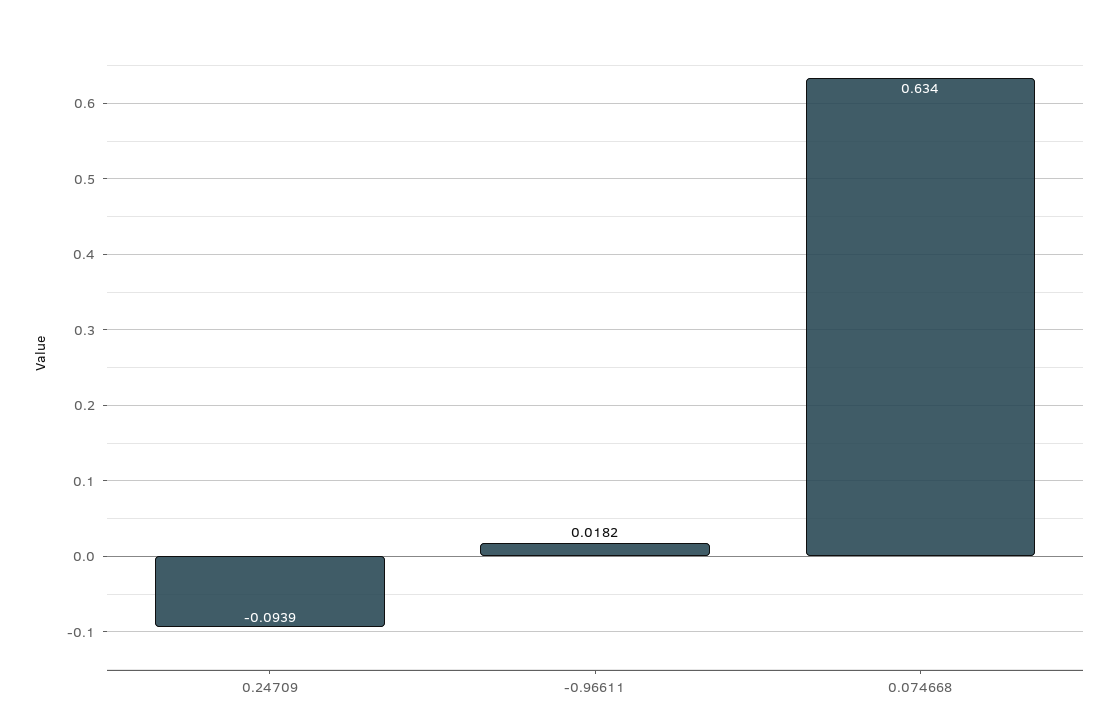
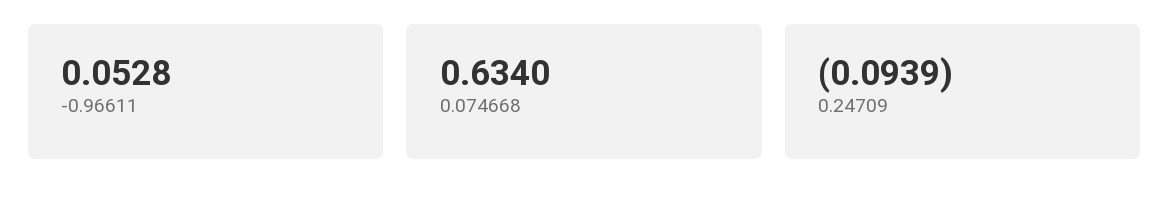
-0.96611: 0.0182 -> 0.0528

